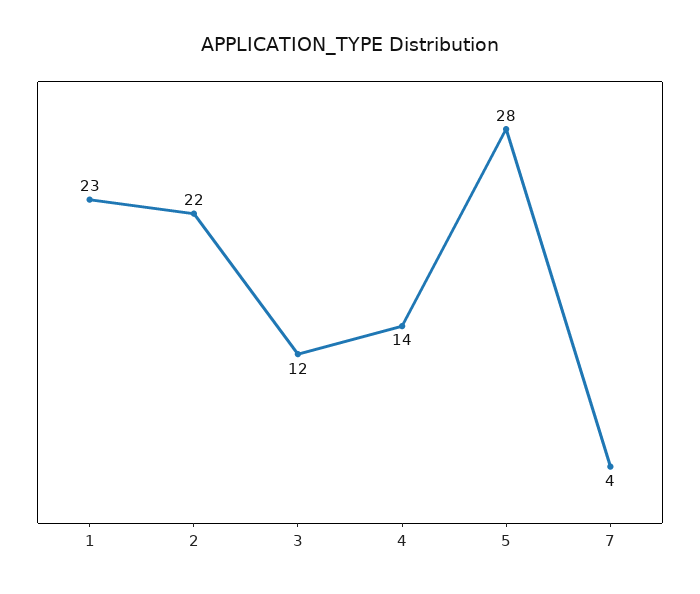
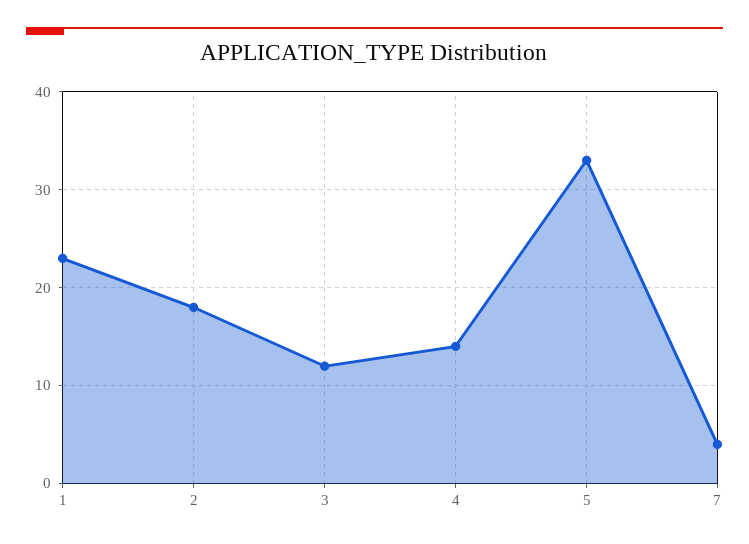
2: 22 -> 18
5: 28 -> 33

